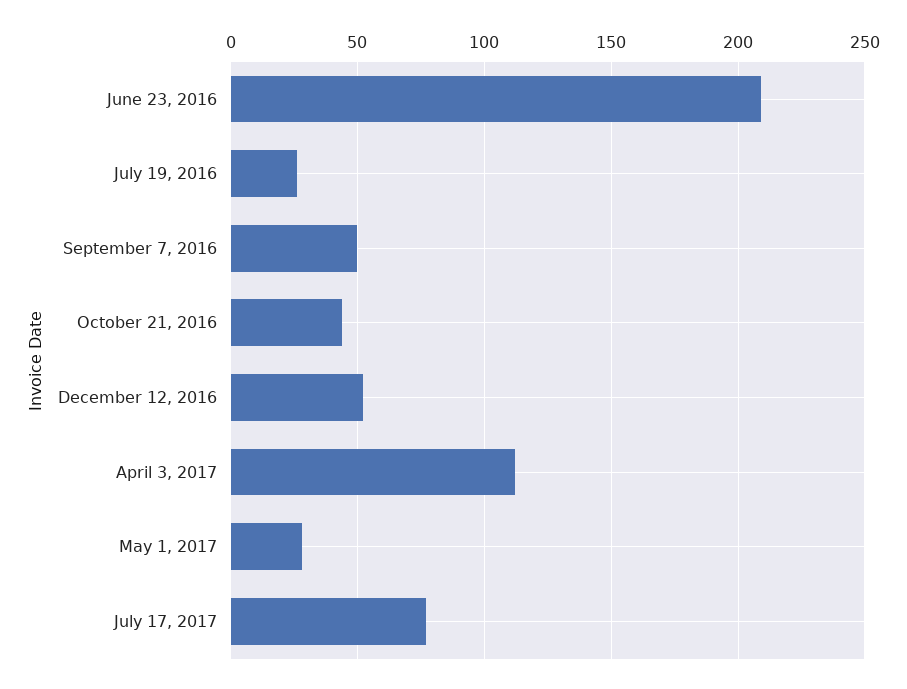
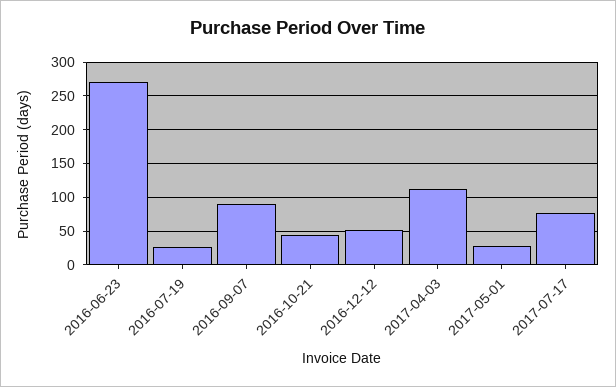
June 23, 2016: 210 -> 270
September 7, 2016: 50 -> 90

